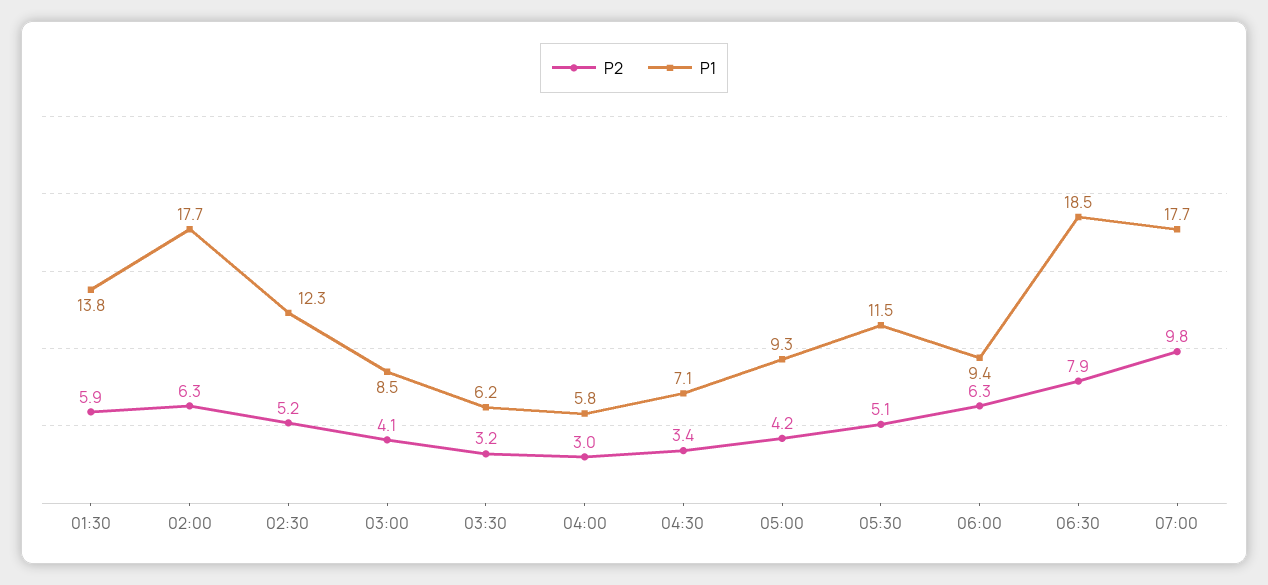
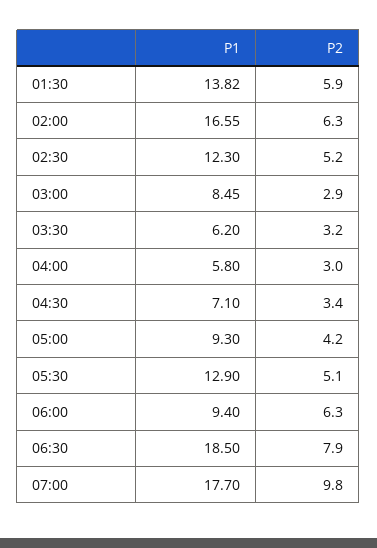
P1, 02:00: 17.7 -> 16.55
P2, 03:00: 4.1 -> 2.9
P1, 05:30: 11.5 -> 12.9

